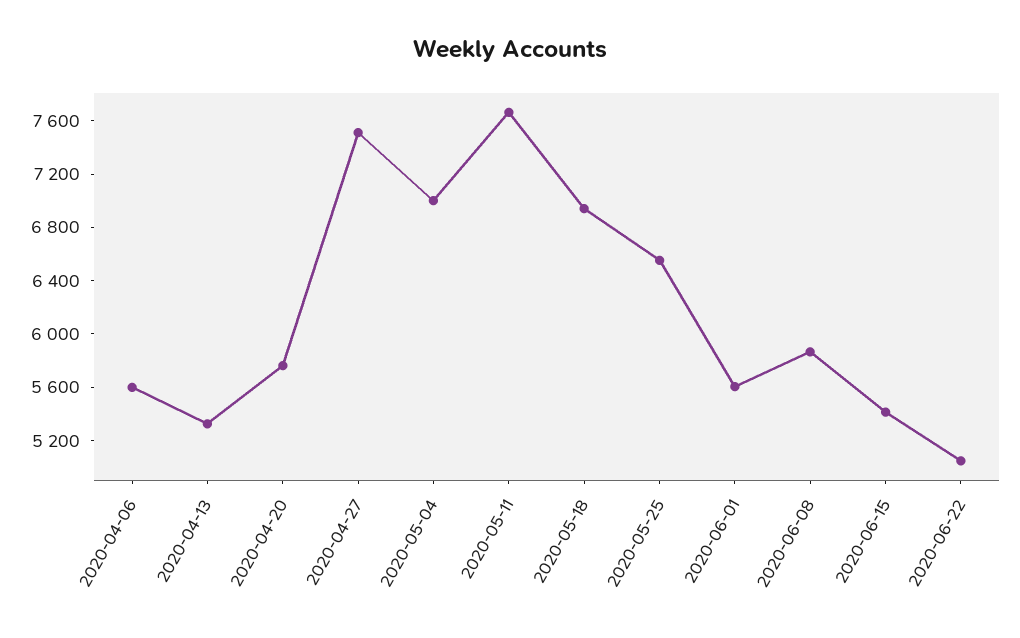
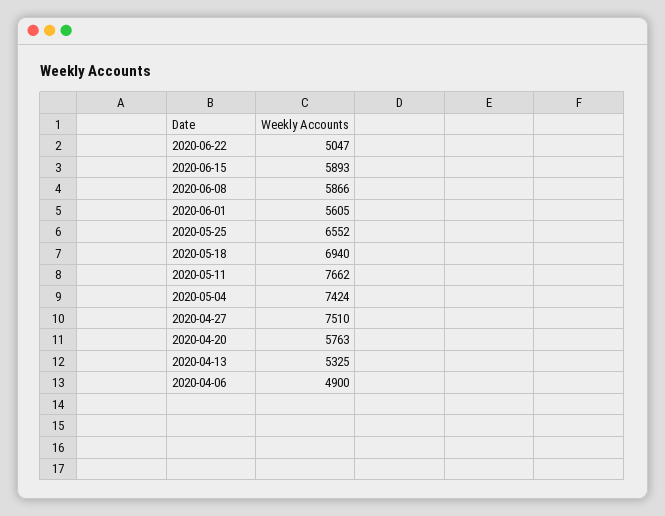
2020-04-06: 5600 -> 4900
2020-05-04: 7000 -> 7424
2020-06-15: 5400 -> 5893

